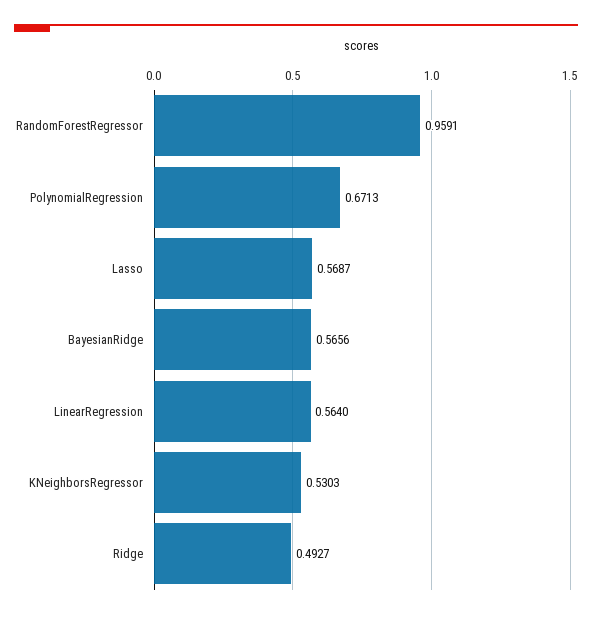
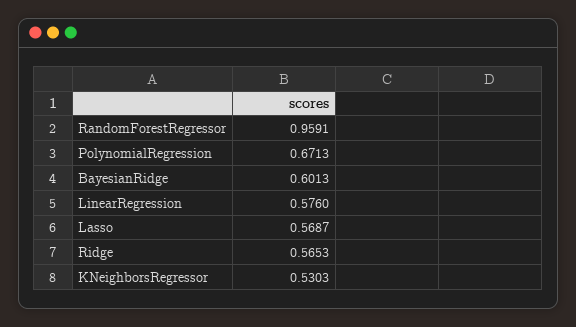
BayesianRidge: 0.5656 -> 0.6013
LinearRegression: 0.564 -> 0.576
Ridge: 0.4927 -> 0.5653

